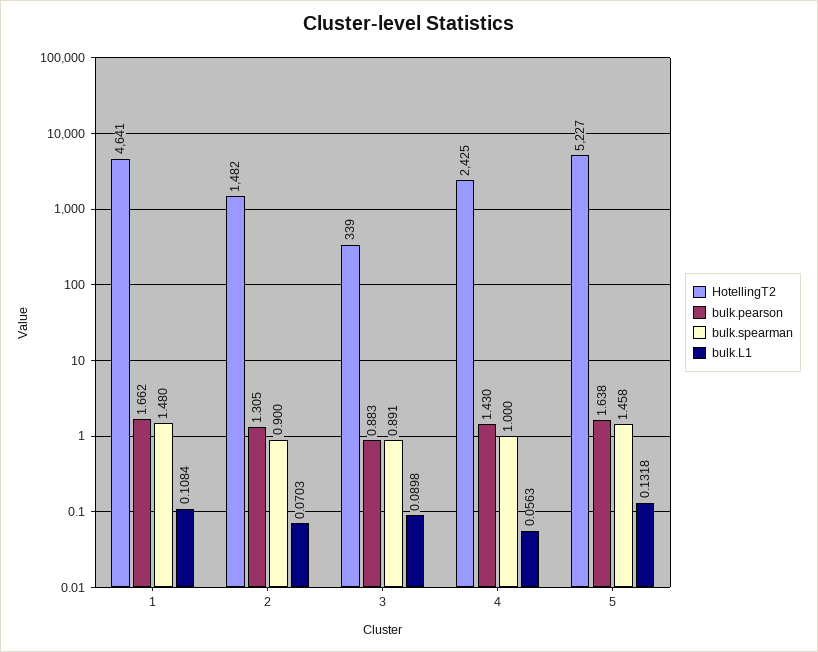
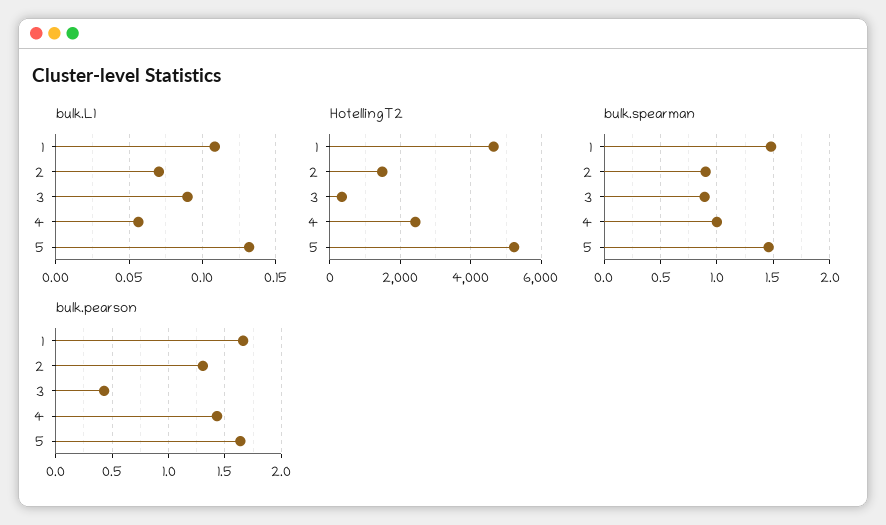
bulk.pearson, 3: 0.883 -> 0.4

